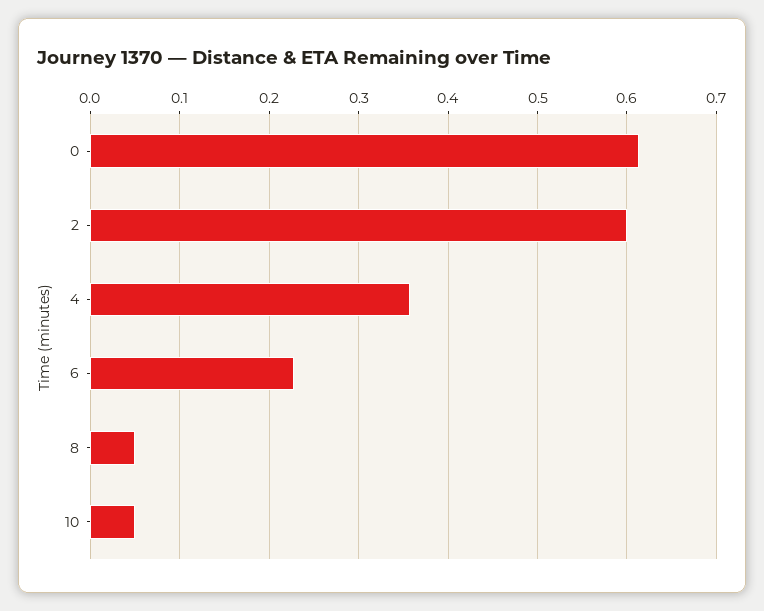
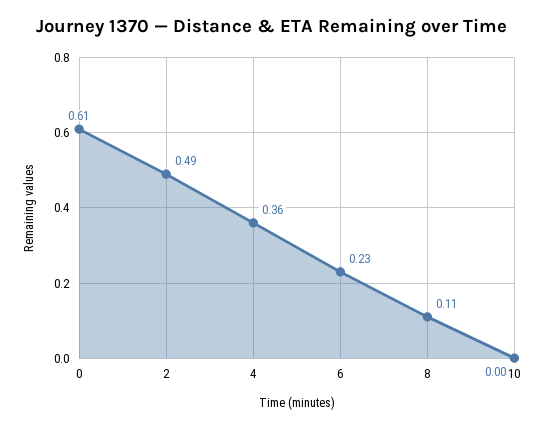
2: 0.6 -> 0.49
8: 0.05 -> 0.11
10: 0.05 -> 0

